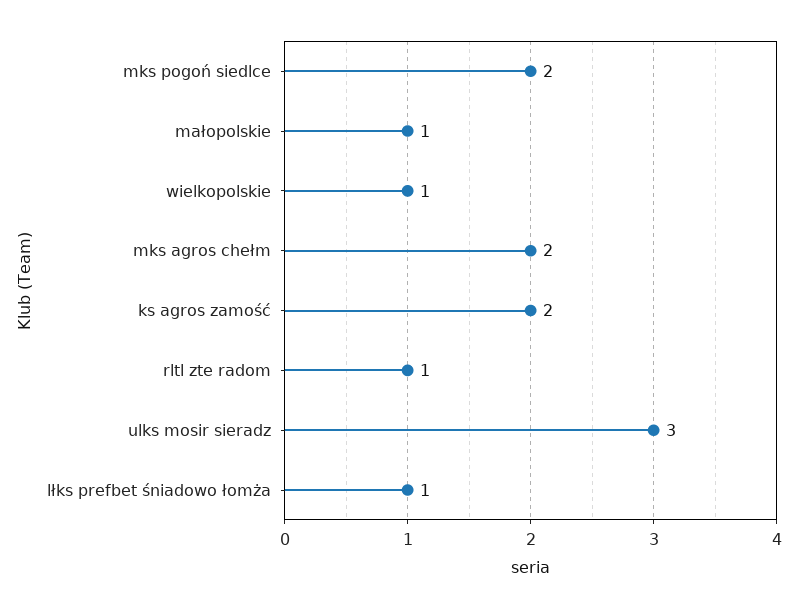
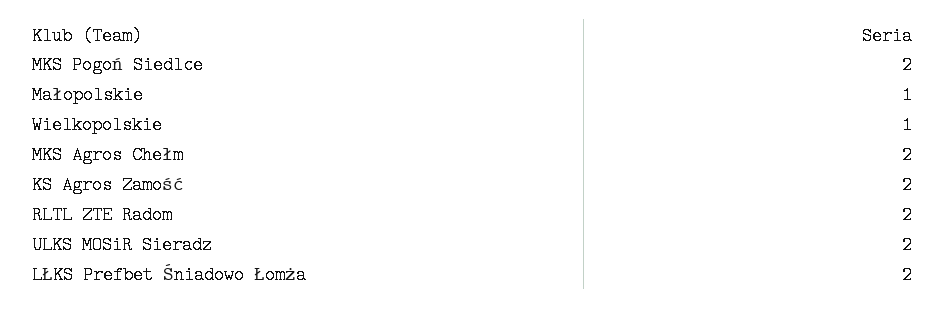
rltl zte radom: 1 -> 2
ulks mosir sieradz: 3 -> 2
lłks prefbet śniadowo łomża: 1 -> 2

